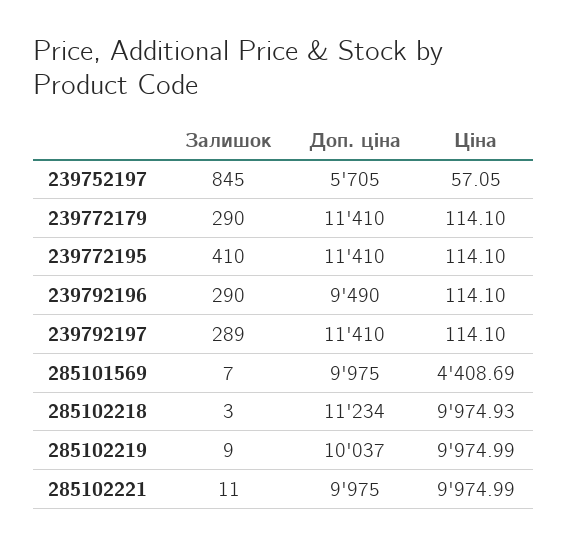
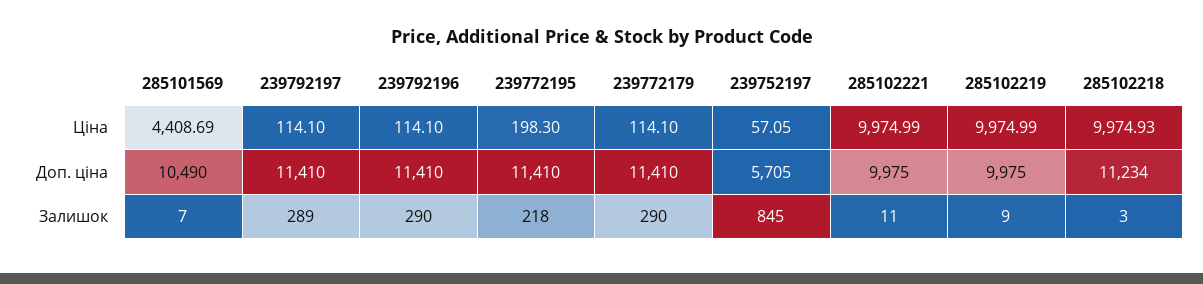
Залишок, 239772195: 410 -> 218
Ціна, 239772195: 114.1 -> 198.3
Доп. ціна, 239792196: 9490 -> 11410
Доп. ціна, 285101569: 9975 -> 10490
Доп. ціна, 285102219: 10037 -> 9975

